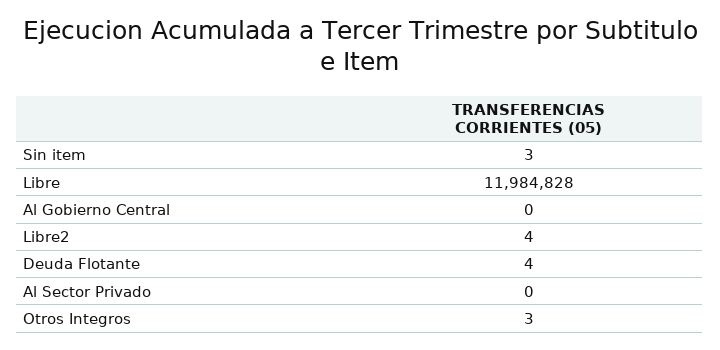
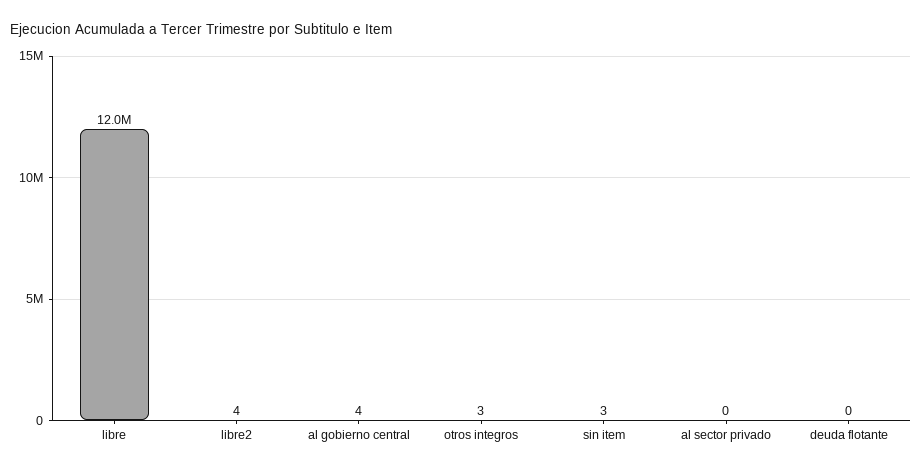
Al Gobierno Central: 0 -> 4
Deuda Flotante: 4 -> 0

